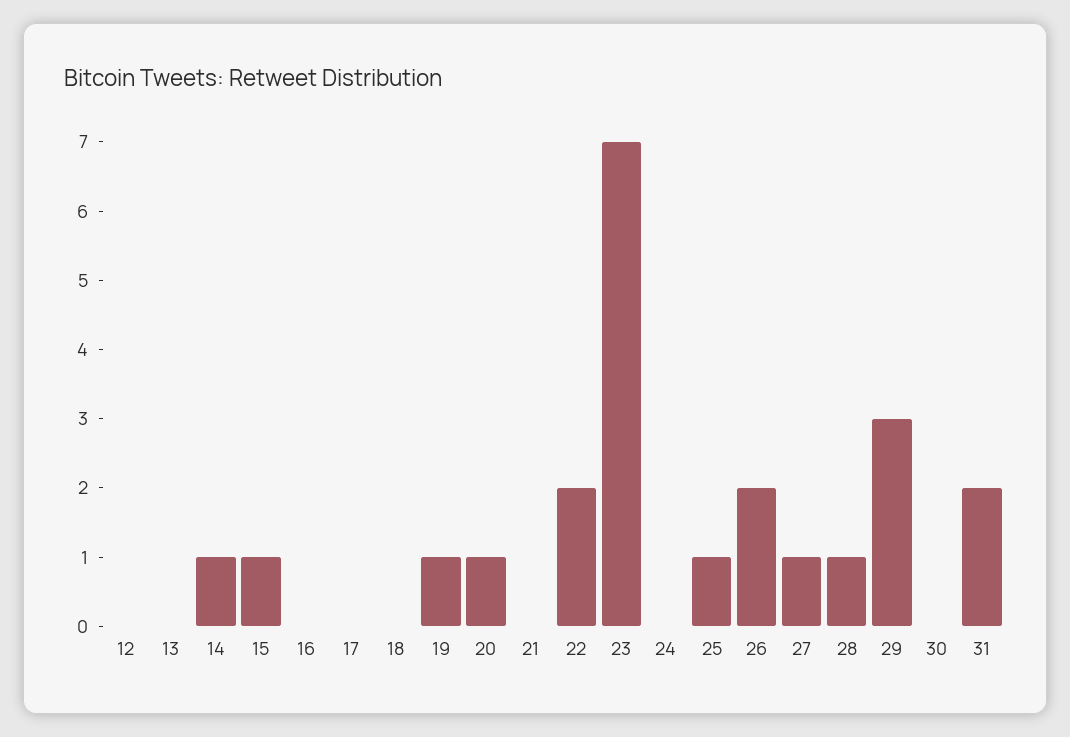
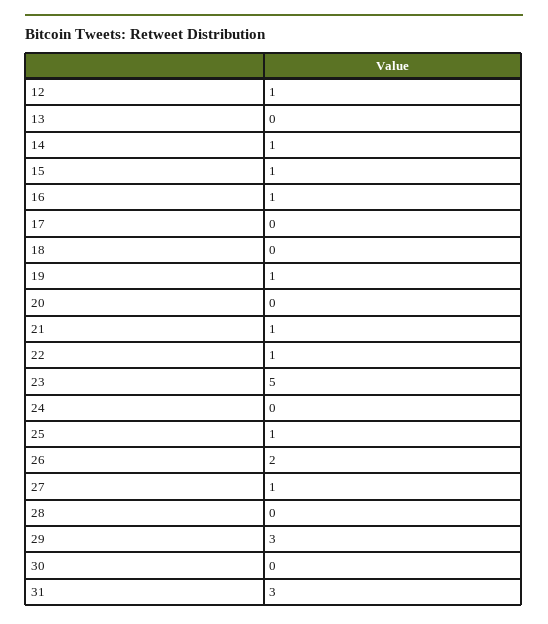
12: 0 -> 1
16: 0 -> 1
20: 1 -> 0
21: 0 -> 1
22: 2 -> 1
23: 7 -> 5
28: 1 -> 0
31: 2 -> 3

